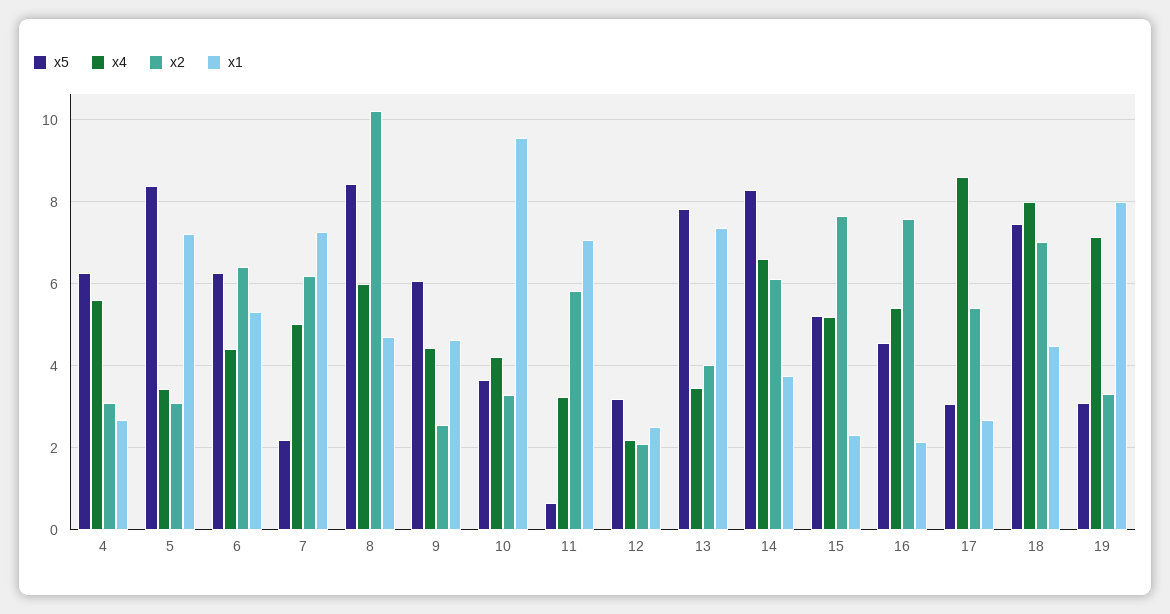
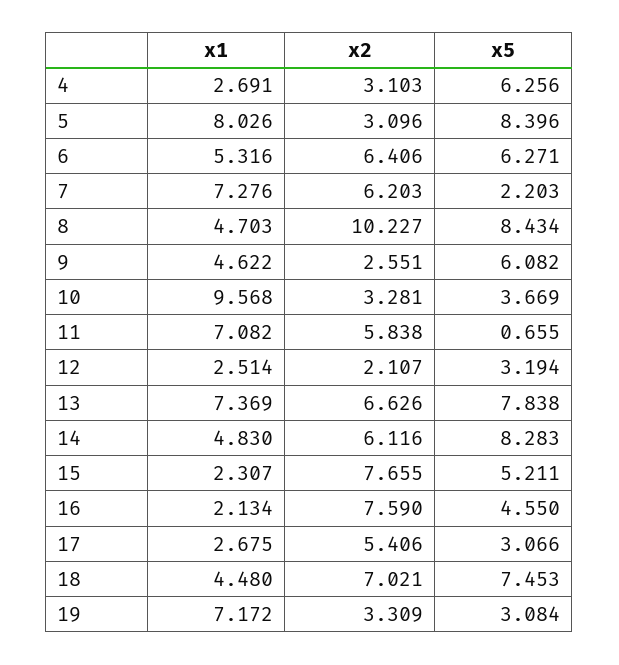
x4, 4: 5.6 -> none
x4, 5: 3.4 -> none
x1, 5: 7.2 -> 8.026
x4, 6: 4.4 -> none
x4, 7: 5 -> none
x4, 8: 6 -> none
x4, 9: 4.4 -> none
x4, 10: 4.2 -> none
x4, 11: 3.2 -> none
x4, 12: 2.2 -> none
x4, 13: 3.4 -> none
x2, 13: 4 -> 6.626
x4, 14: 6.6 -> none
x1, 14: 3.8 -> 4.83
x4, 15: 5.2 -> none
x4, 16: 5.4 -> none
x4, 17: 8.6 -> none
x4, 18: 8 -> none
x4, 19: 7.2 -> none
x1, 19: 8 -> 7.172

